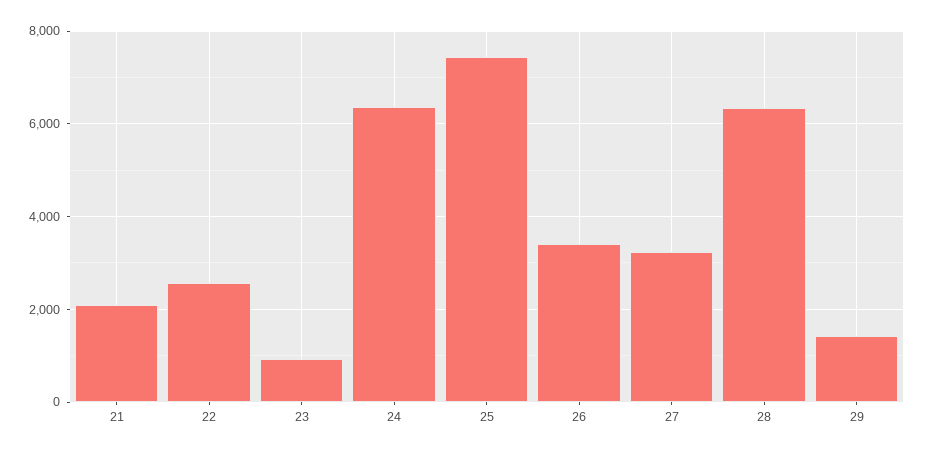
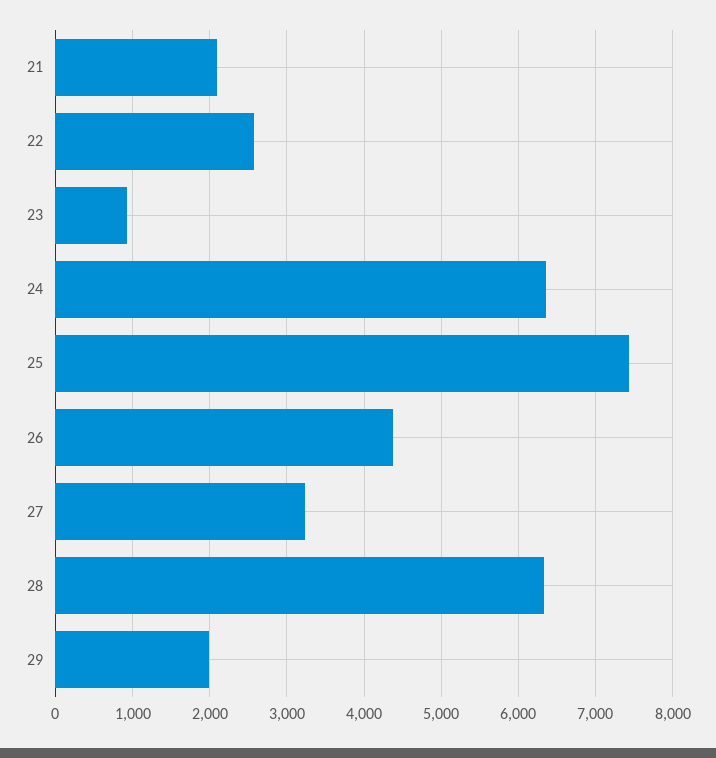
26: 3400 -> 4400
29: 1400 -> 2000

